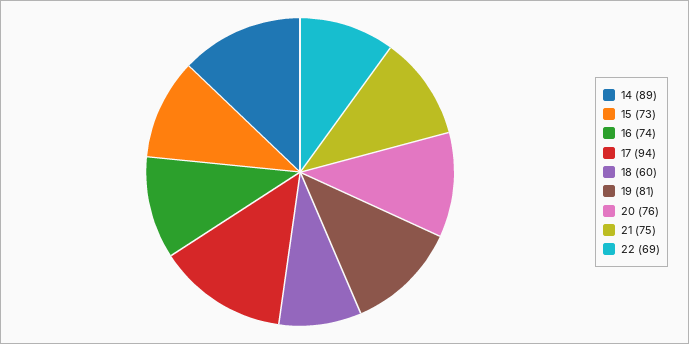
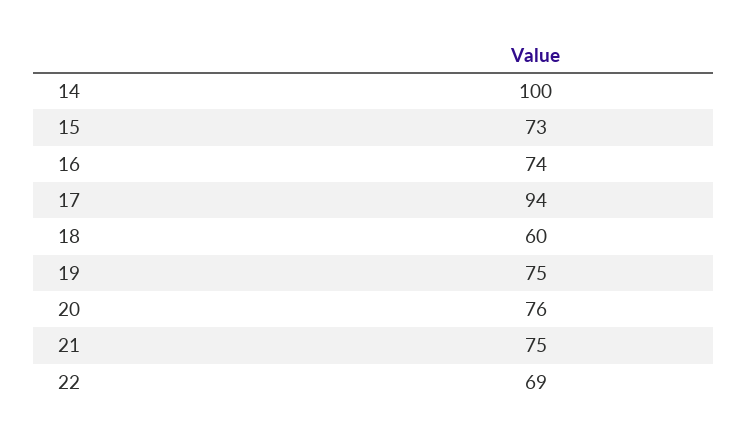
14: 89 -> 100
19: 81 -> 75

